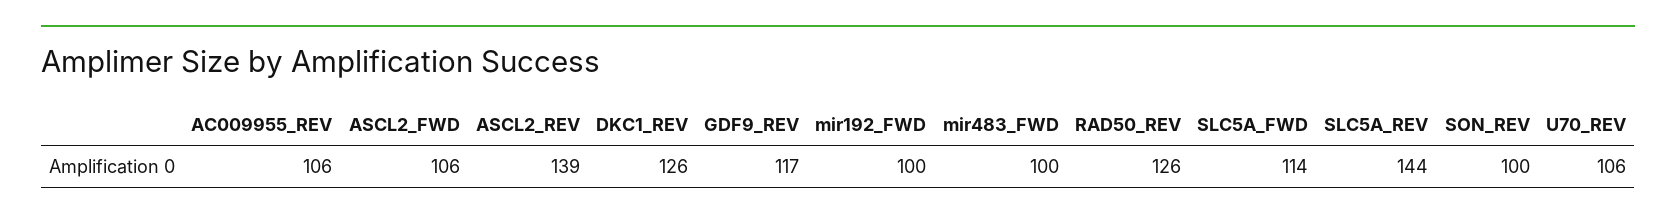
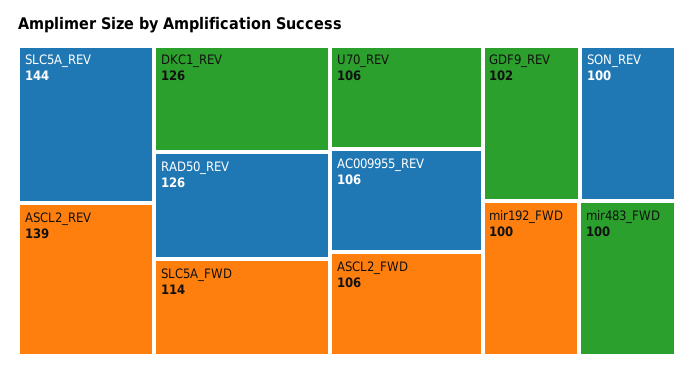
GDF9_REV: 117 -> 102

